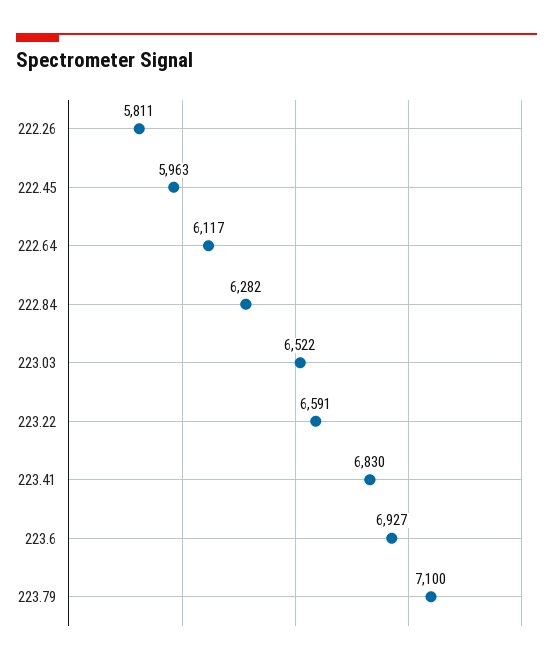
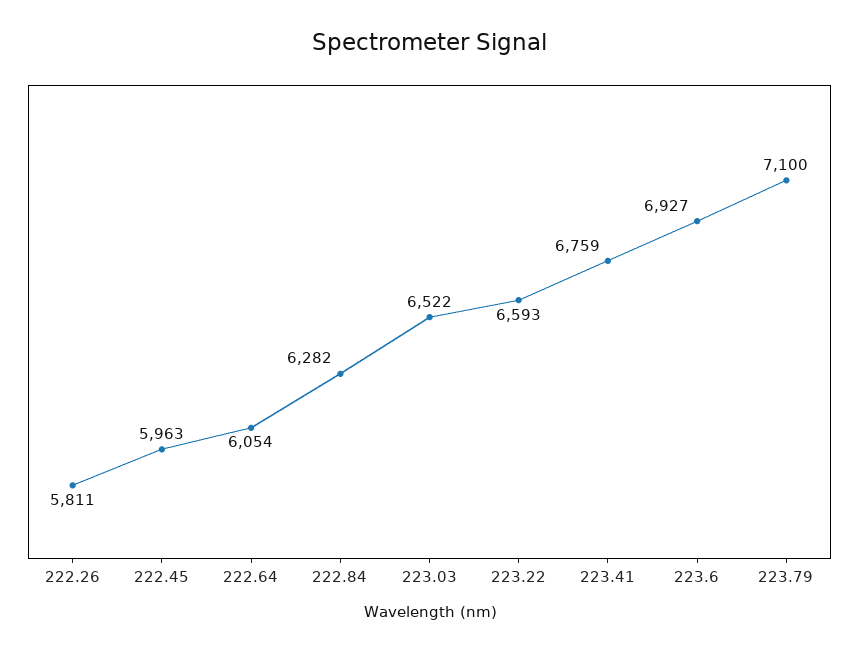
222.64: 6117 -> 6054
223.22: 6591 -> 6593
223.41: 6830 -> 6759

